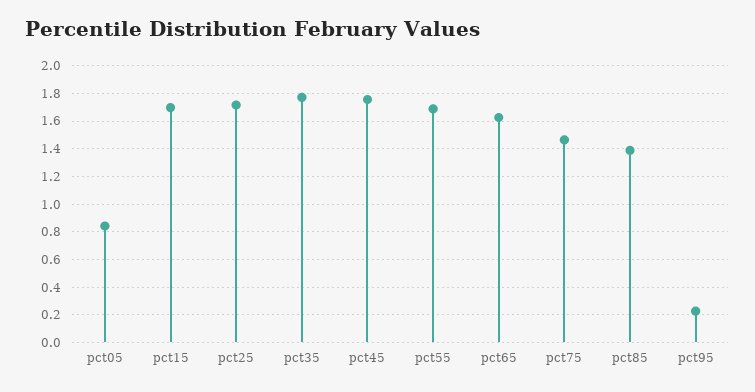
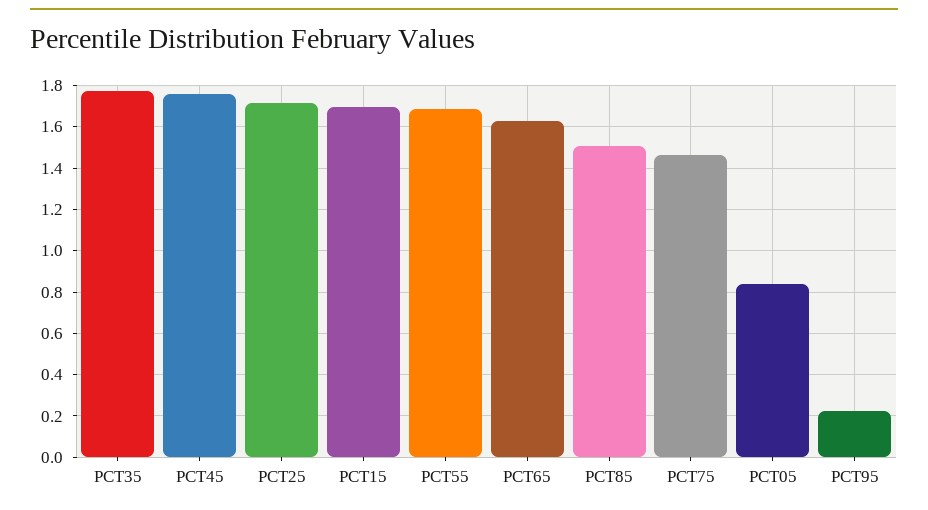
pct85: 1.4 -> 1.5

